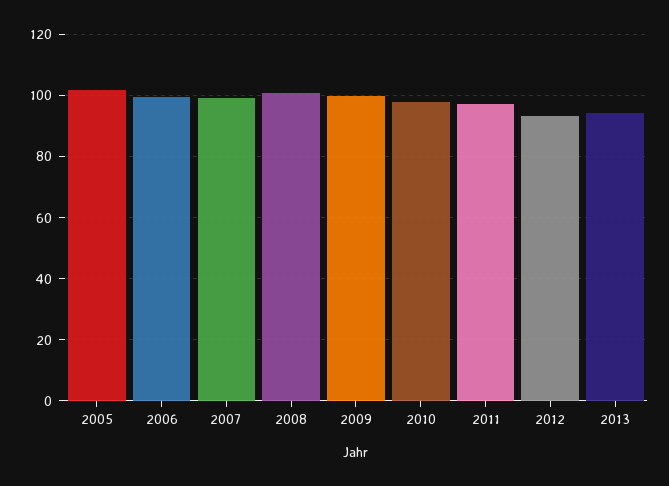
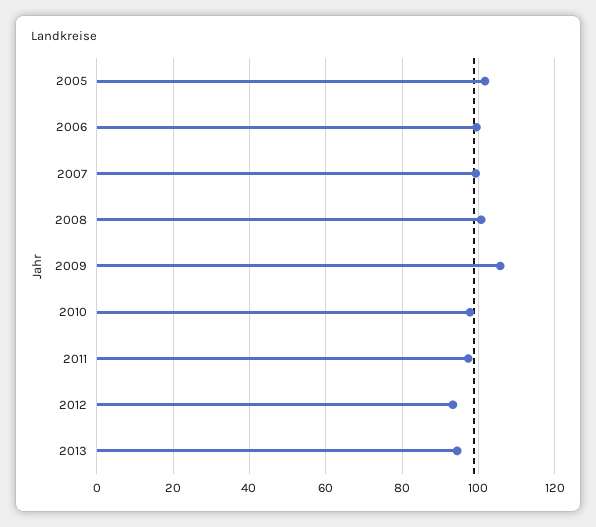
2009: 100 -> 106

